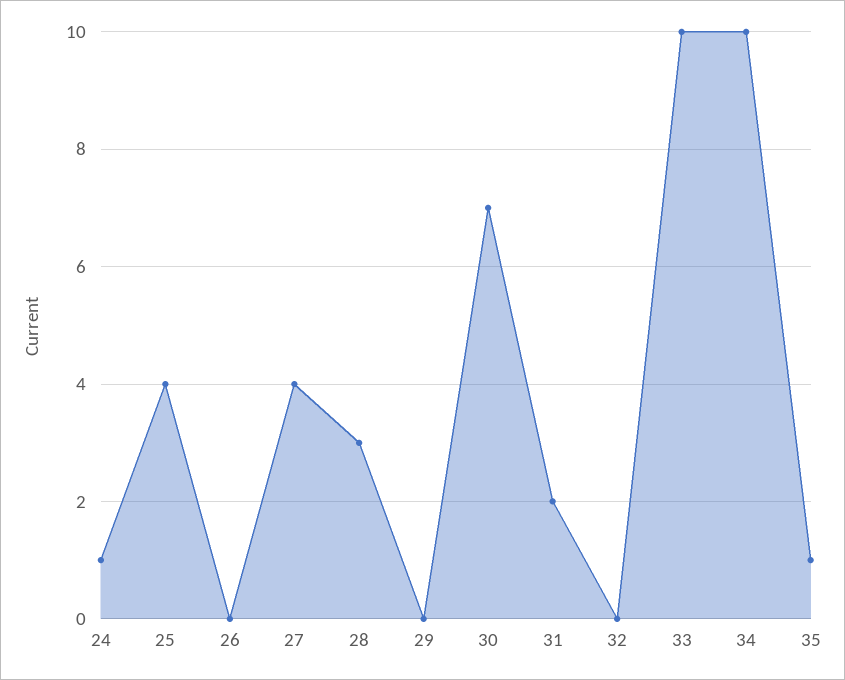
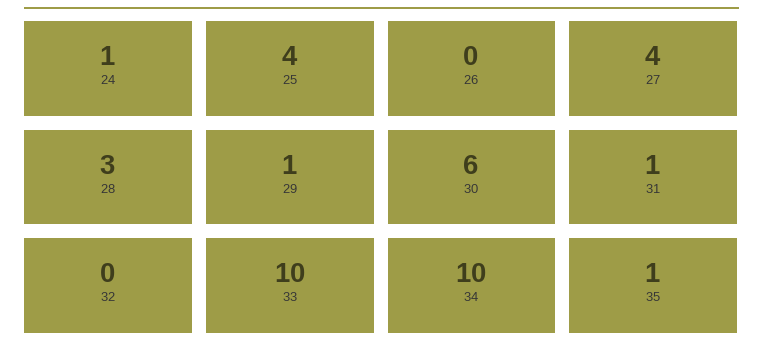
29: 0 -> 1
30: 7 -> 6
31: 2 -> 1

